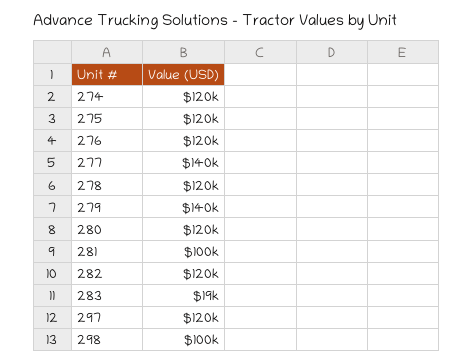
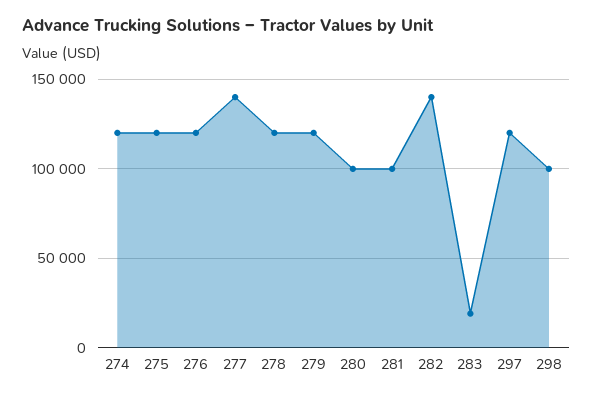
279: 140000 -> 120000
280: 120000 -> 100000
282: 120000 -> 140000

